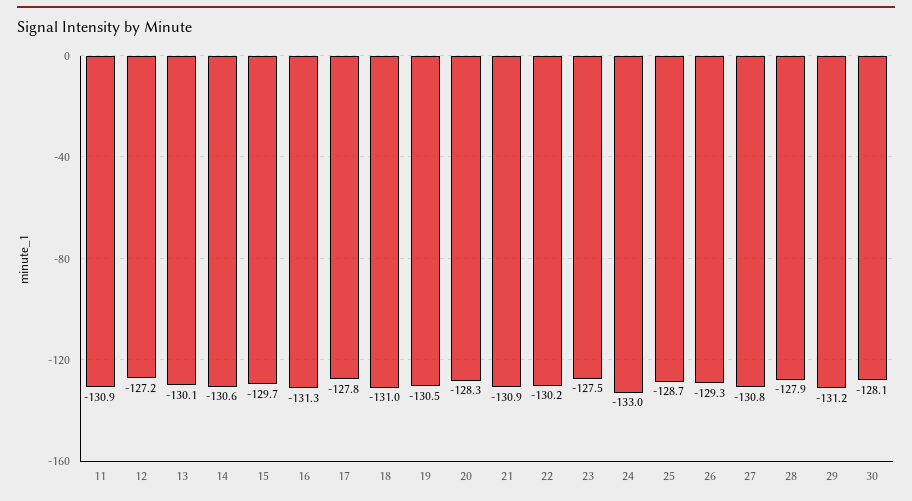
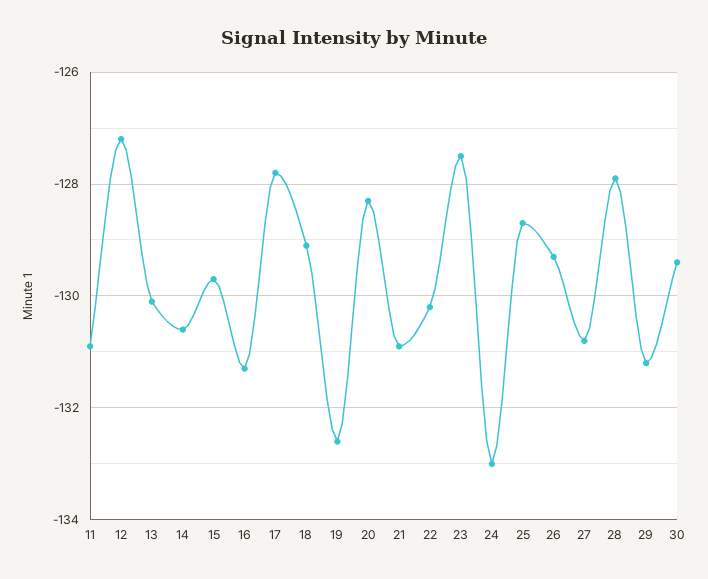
18: -131 -> -129
19: -130.5 -> -132.5
30: -128.1 -> -129.5

